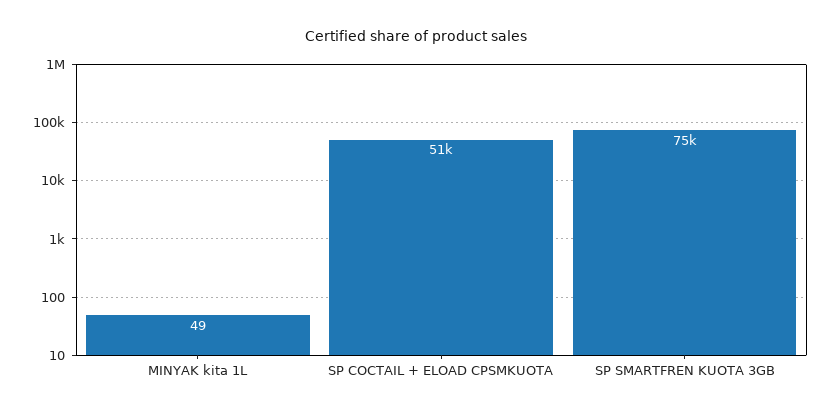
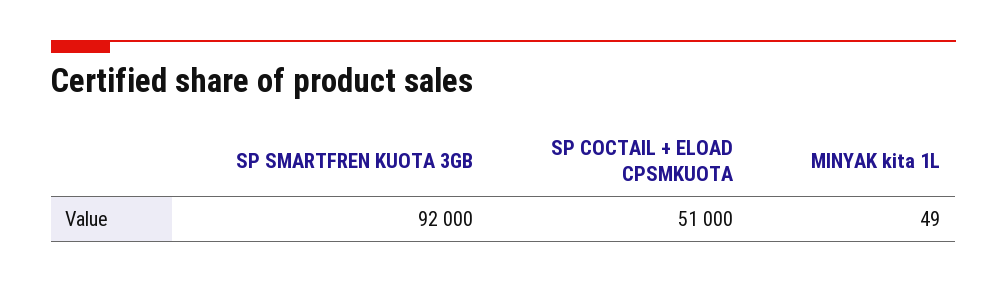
SP SMARTFREN KUOTA 3GB: 75000 -> 92000

